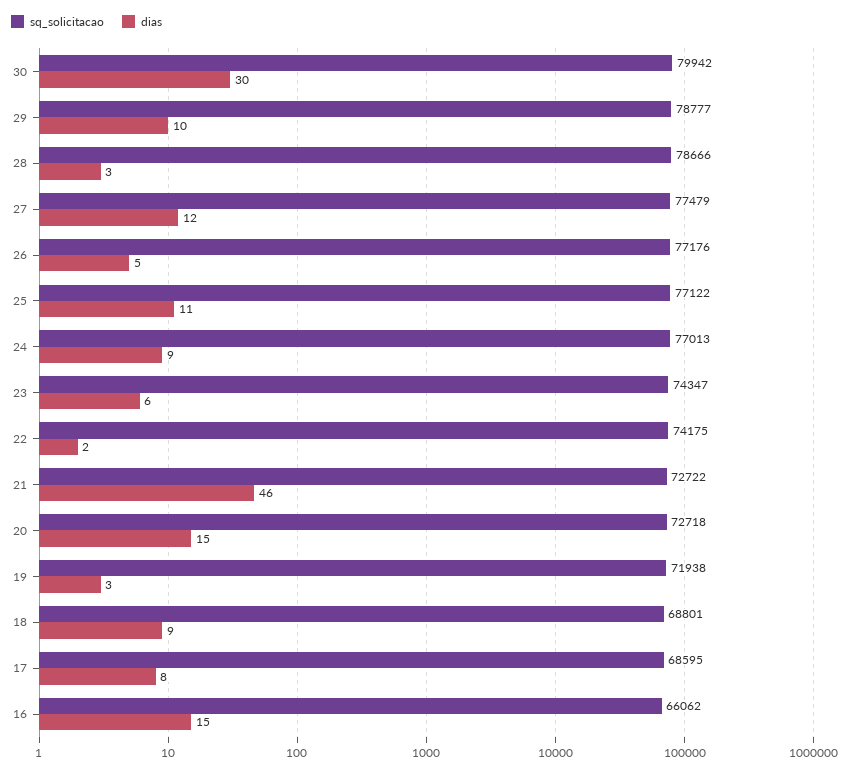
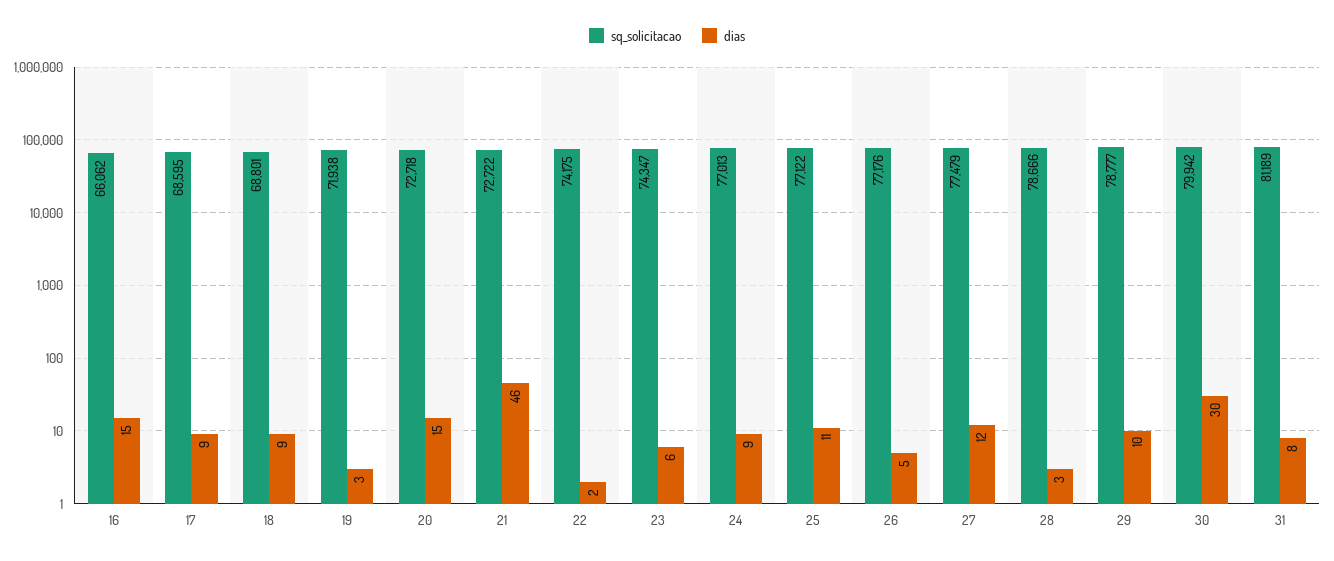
dias, 17: 8 -> 9
sq_solicitacao, 31: none -> 81189
dias, 31: none -> 8

